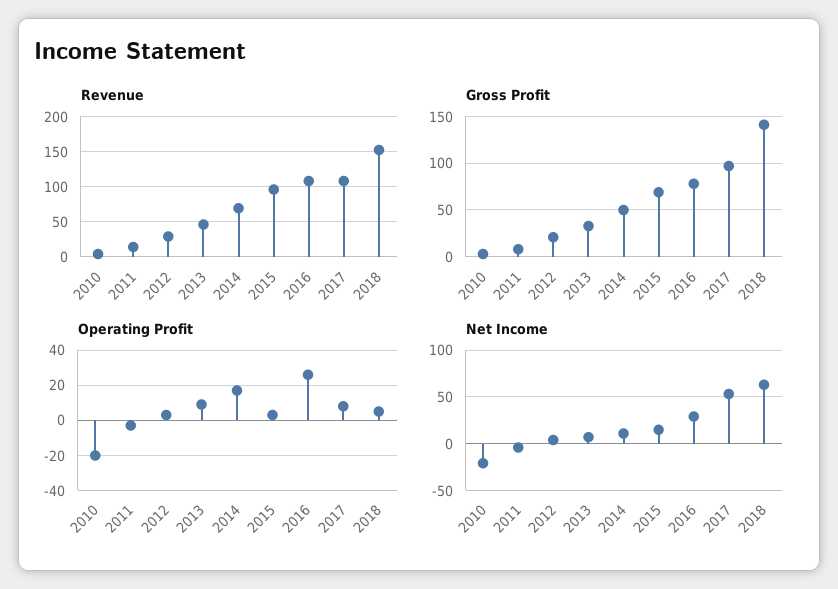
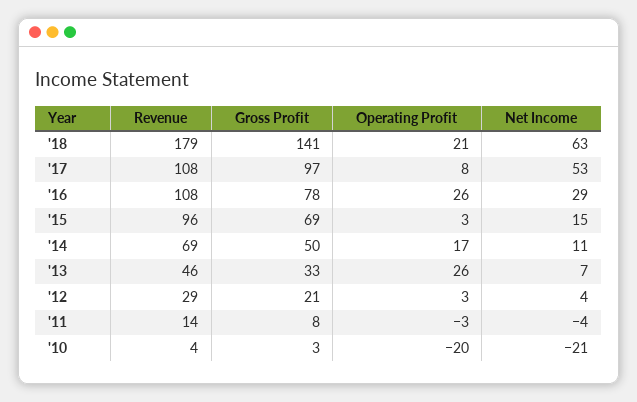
Revenue, 2018: 150 -> 179
Operating Profit, 2013: 10 -> 26
Operating Profit, 2018: 5 -> 21

